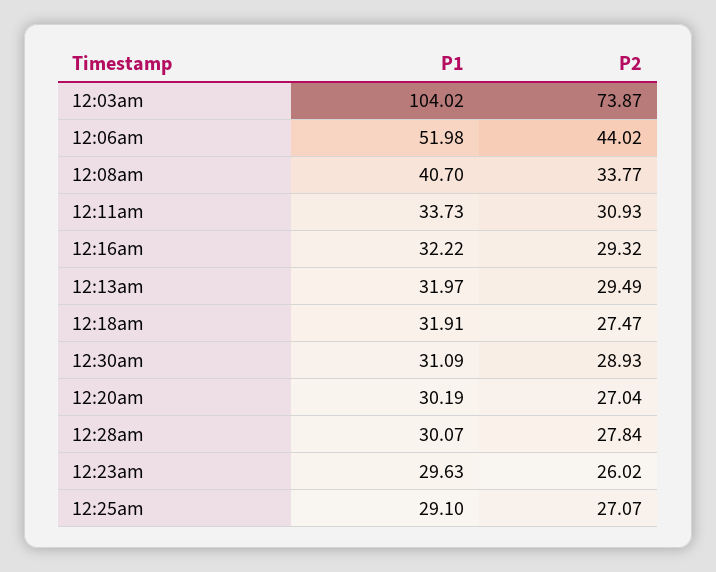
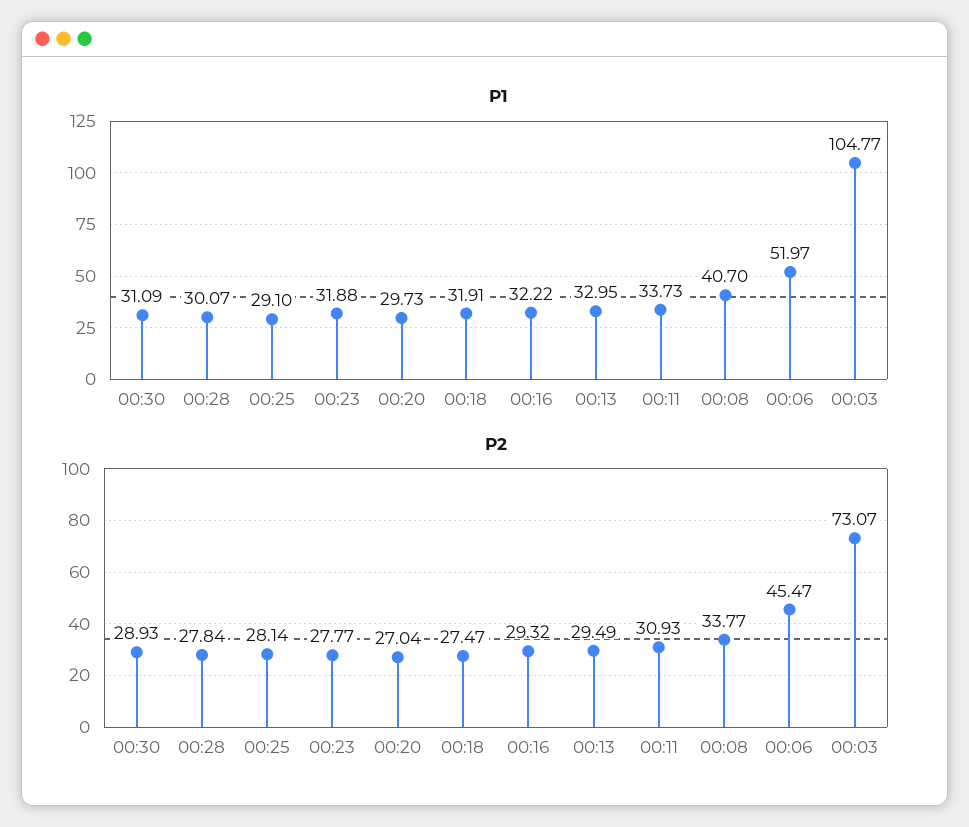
P1, 12:03am: 104.02 -> 104.77
P2, 12:03am: 73.87 -> 73.07
P1, 12:06am: 51.98 -> 51.97
P2, 12:06am: 44.02 -> 45.47
P1, 12:13am: 31.97 -> 32.95
P1, 12:20am: 30.19 -> 29.73
P1, 12:23am: 29.63 -> 31.88
P2, 12:23am: 26.02 -> 27.77
P2, 12:25am: 27.07 -> 28.14

